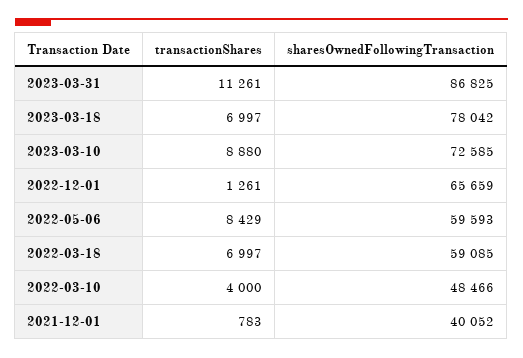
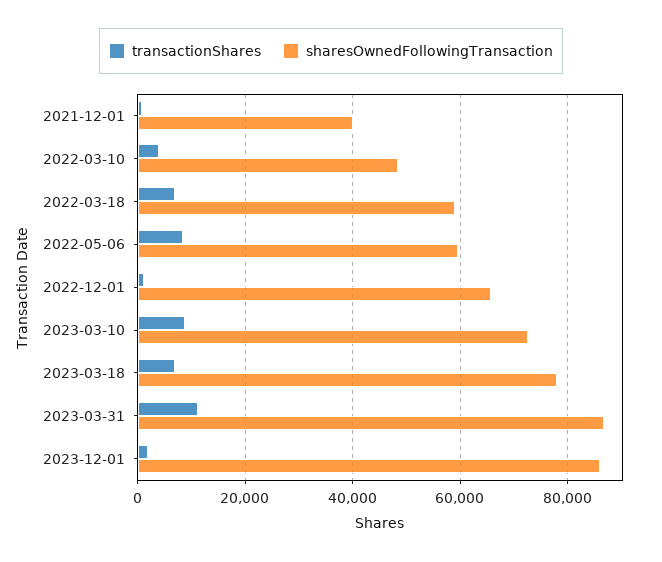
transactionShares, 2023-12-01: none -> 2000
sharesOwnedFollowingTransaction, 2023-12-01: none -> 86000

